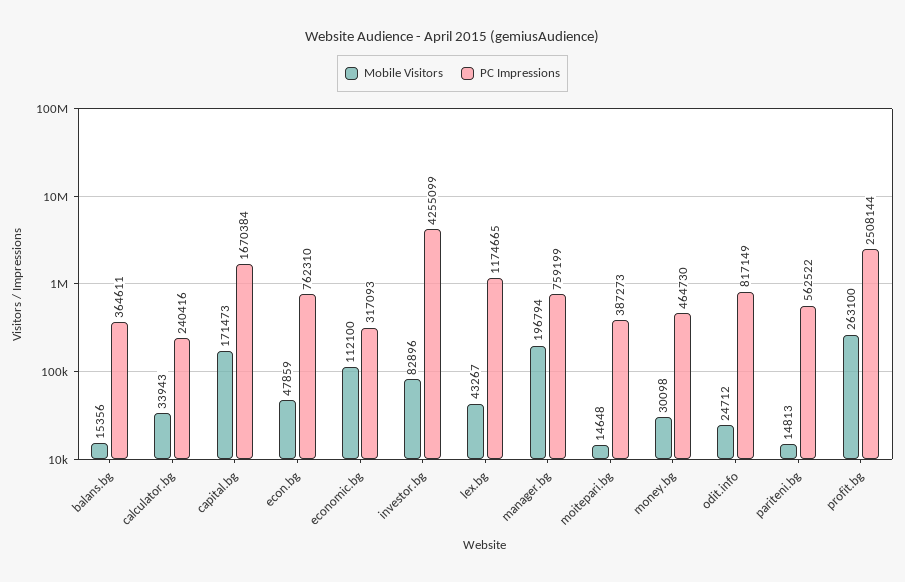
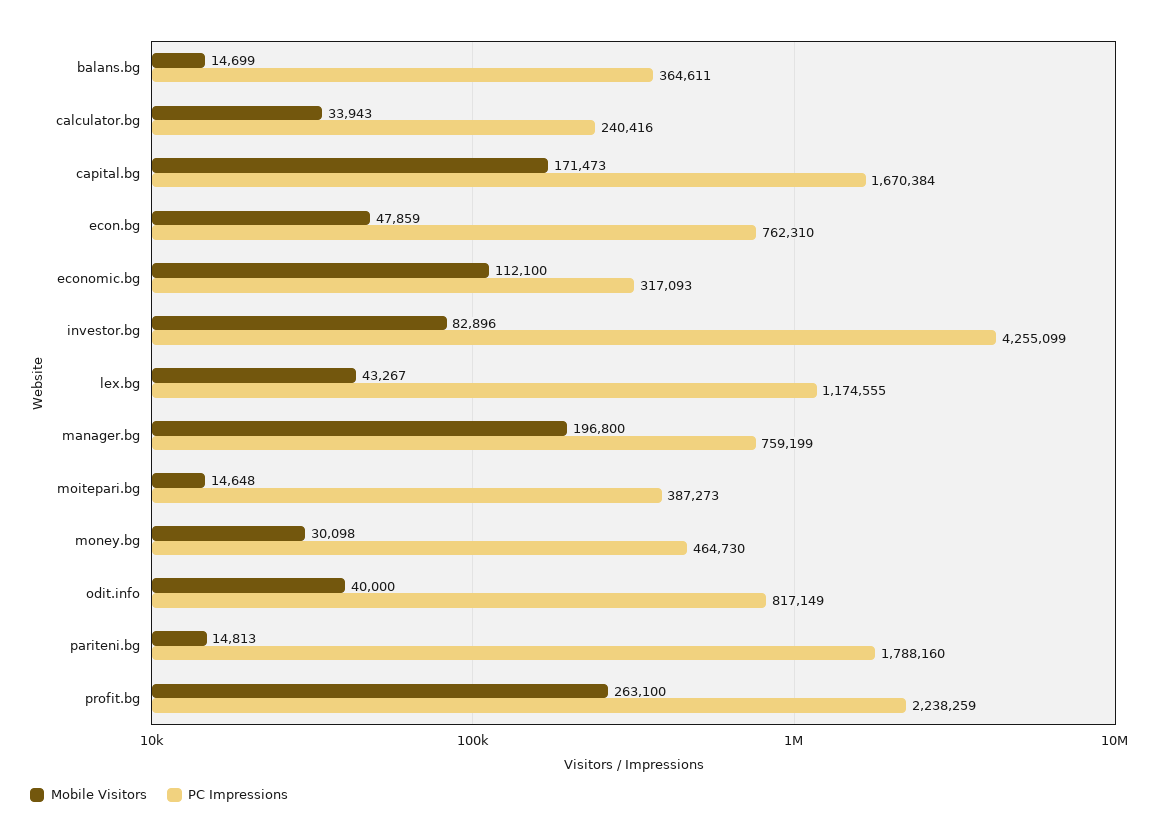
Mobile Visitors, balans.bg: 15356 -> 14699
PC Impressions, lex.bg: 1174665 -> 1174555
Mobile Visitors, manager.bg: 196794 -> 196800
Mobile Visitors, odit.info: 24712 -> 40000
PC Impressions, pariteni.bg: 562522 -> 1788160
PC Impressions, profit.bg: 2508144 -> 2238259

